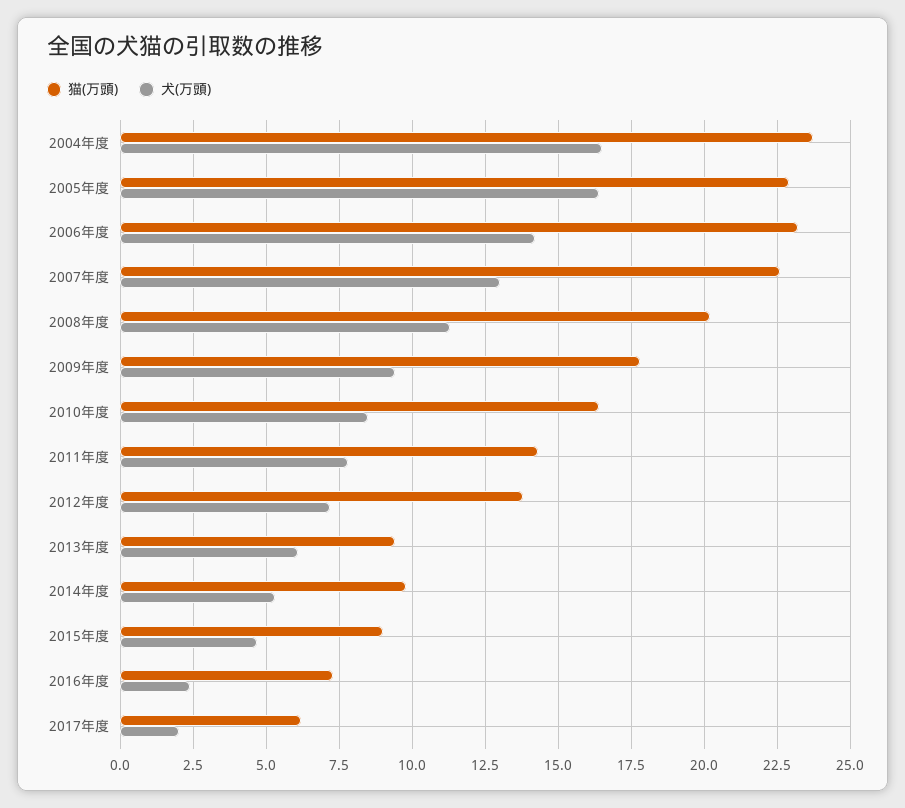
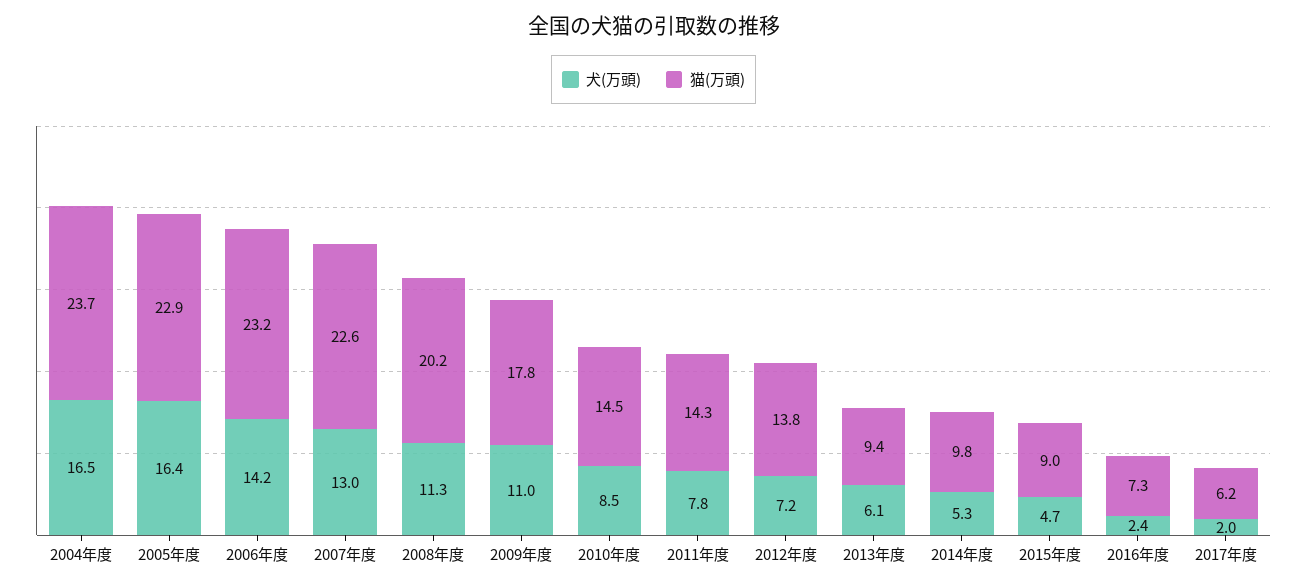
犬(万頭), 2009年度: 9.5 -> 11
猫(万頭), 2010年度: 16.5 -> 14.5

